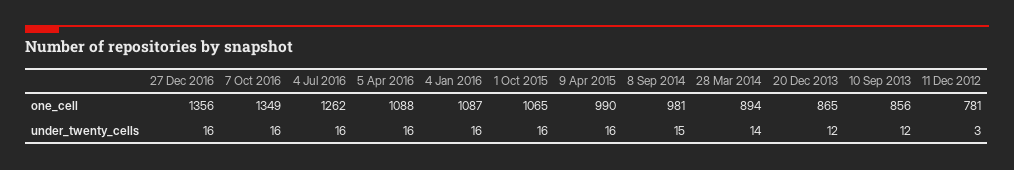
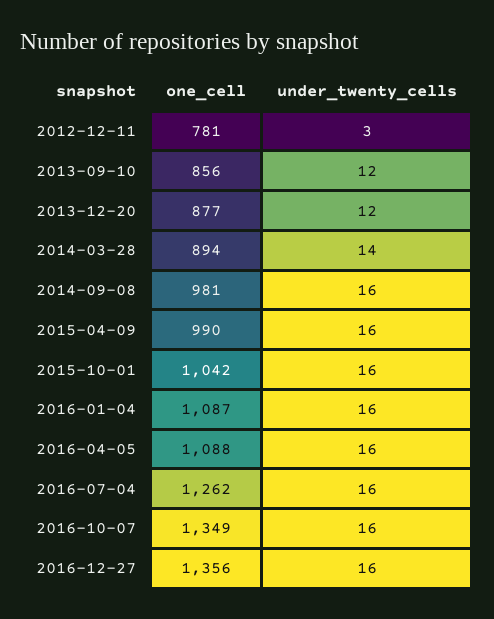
1 Oct 2015, one_cell: 1065 -> 1042
20 Dec 2013, one_cell: 865 -> 877
8 Sep 2014, under_twenty_cells: 15 -> 16

